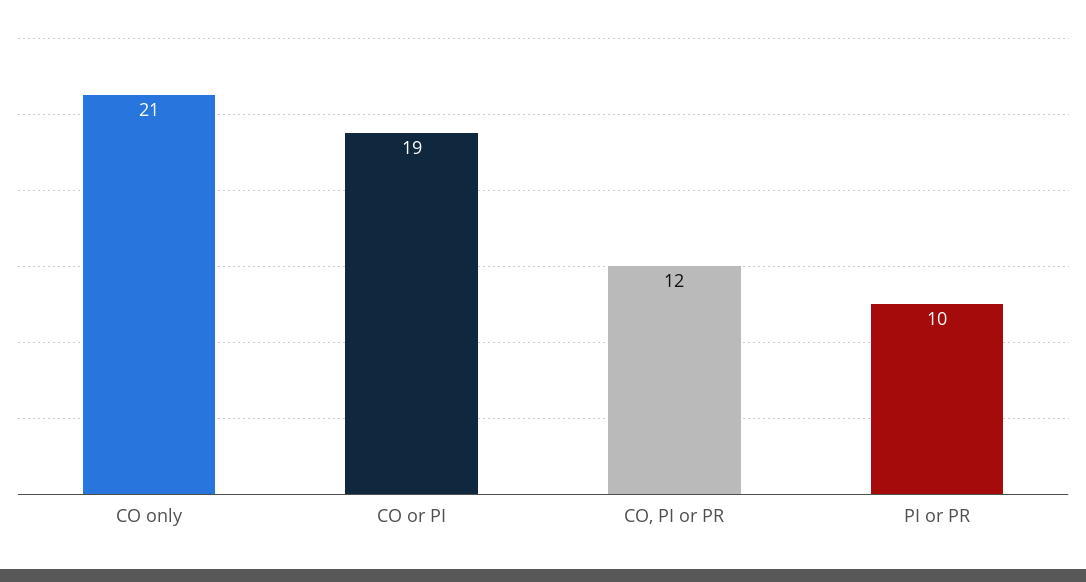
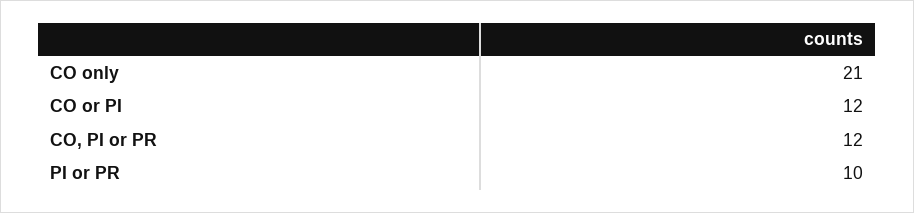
CO or PI: 19 -> 12

